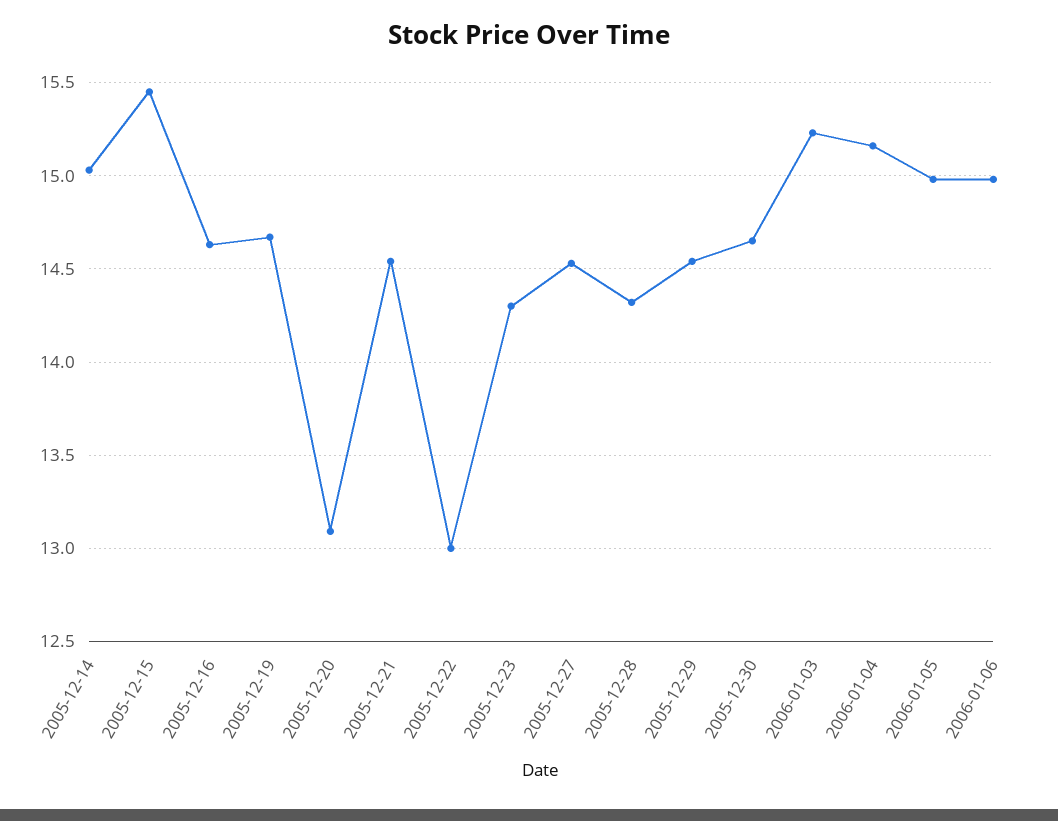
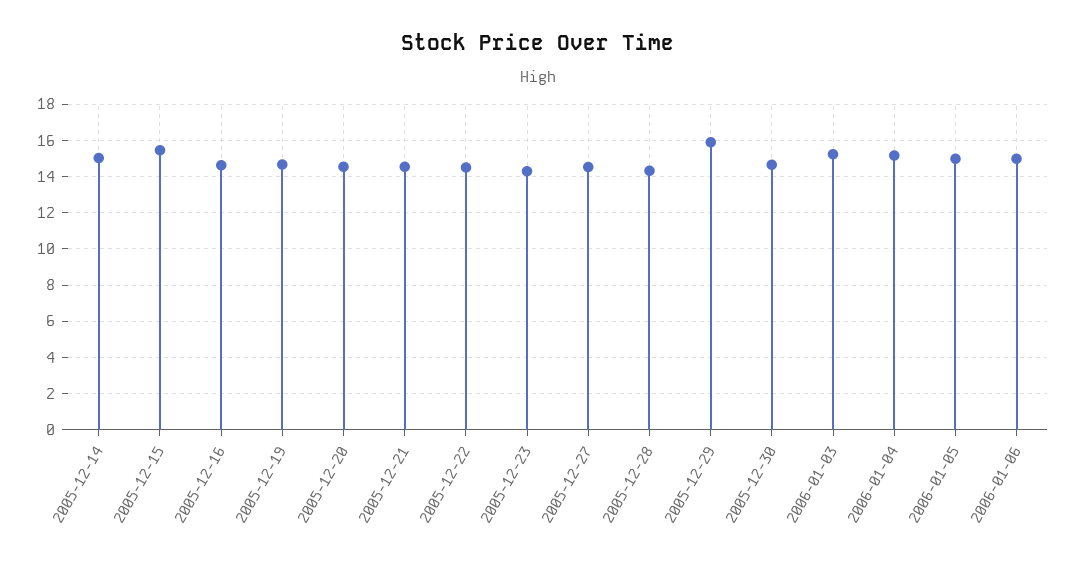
2005-12-20: 13.1 -> 14.5
2005-12-22: 13 -> 14.5
2005-12-29: 14.55 -> 16

